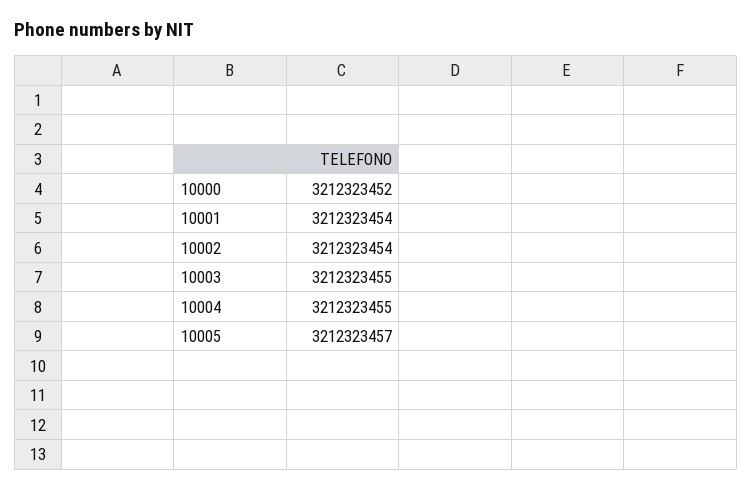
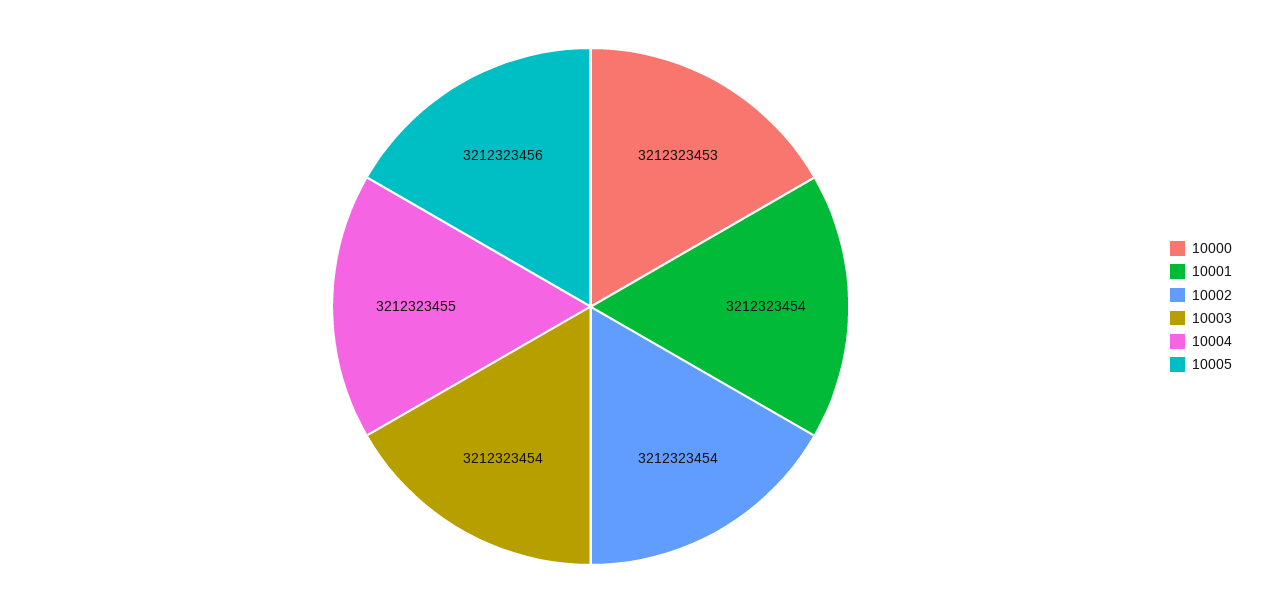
10000: 3212323452 -> 3212323453
10003: 3212323455 -> 3212323454
10005: 3212323457 -> 3212323456

